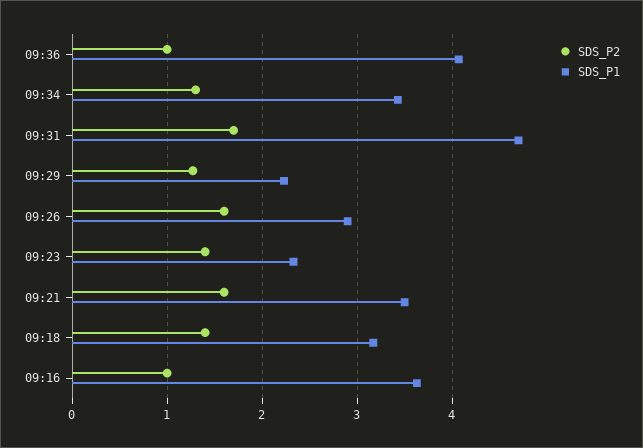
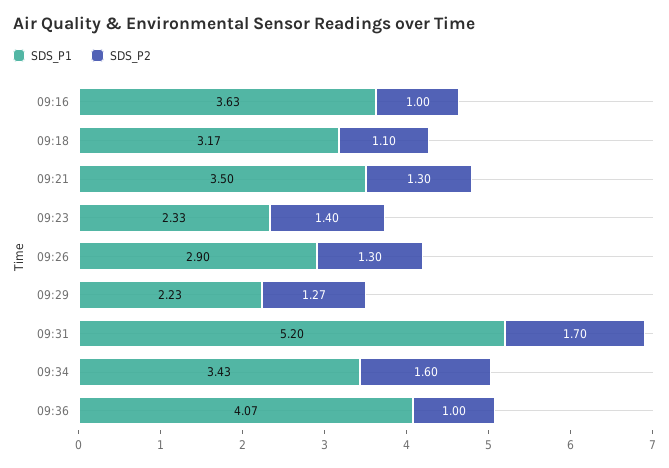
SDS_P2, 09:34: 1.3 -> 1.6
SDS_P1, 09:31: 4.7 -> 5.2
SDS_P2, 09:26: 1.6 -> 1.3
SDS_P2, 09:21: 1.6 -> 1.3
SDS_P2, 09:18: 1.4 -> 1.1

